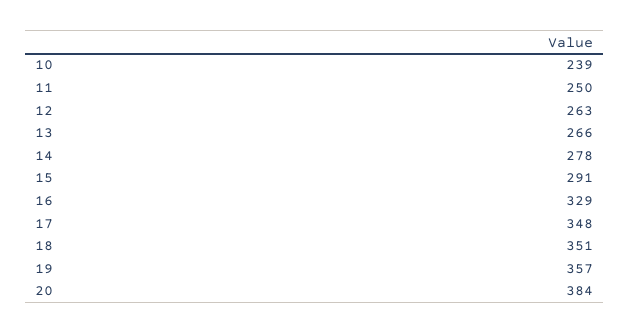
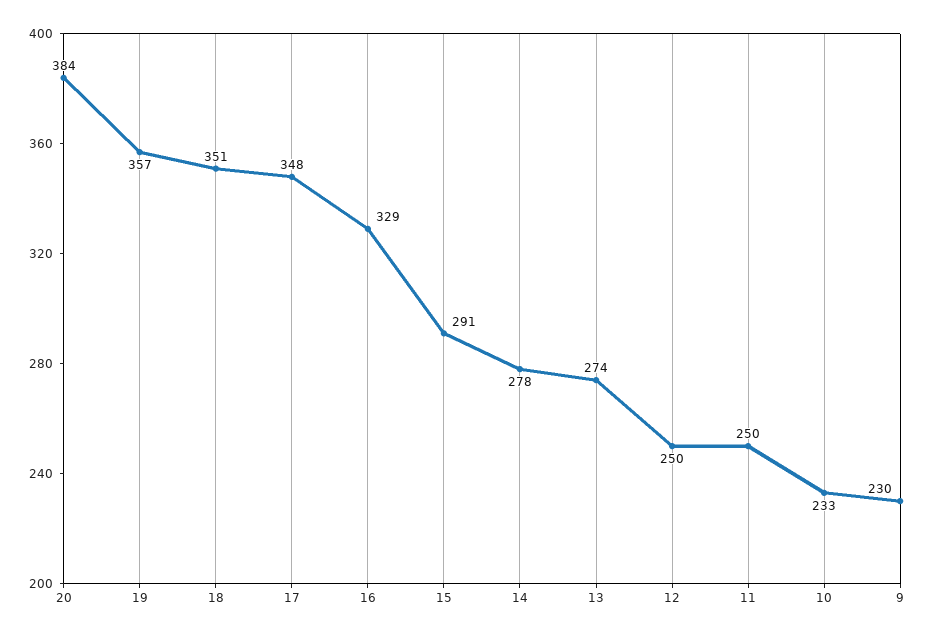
10: 239 -> 233
12: 263 -> 250
13: 266 -> 274
9: none -> 230

